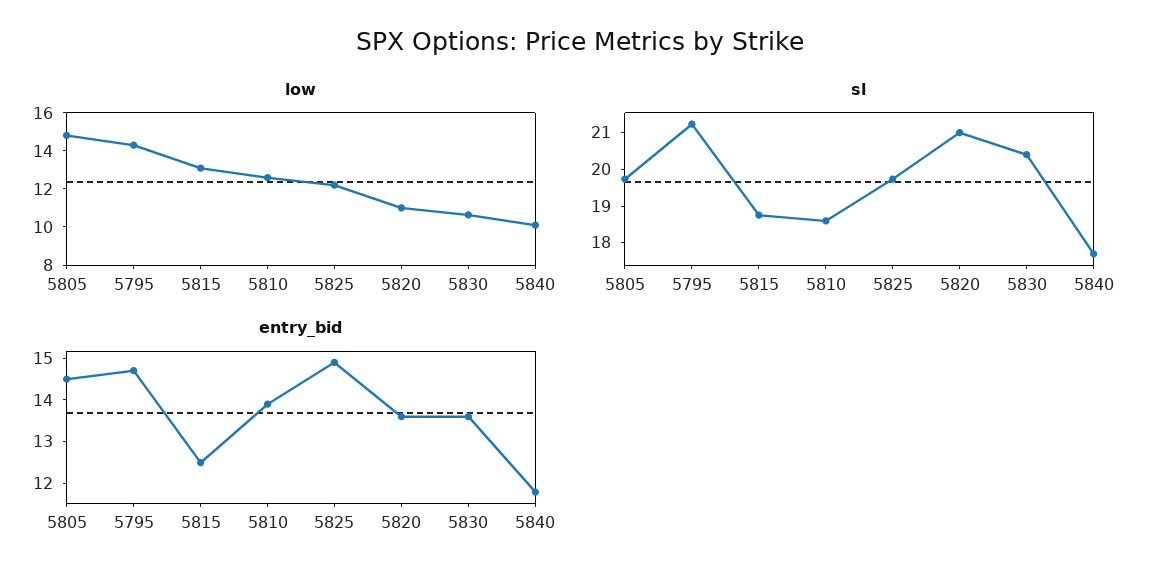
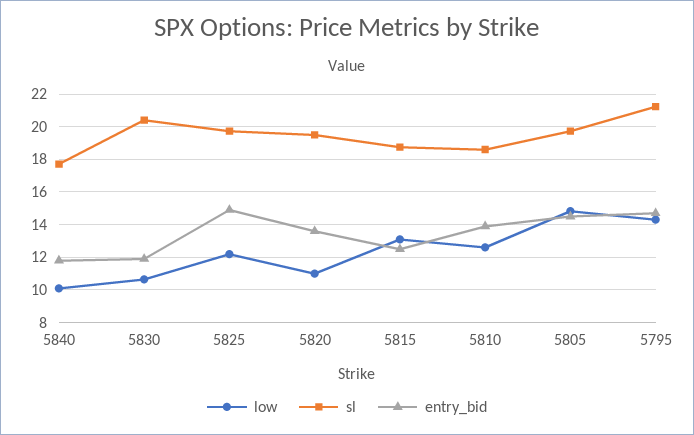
sl, 5820: 21 -> 19.5
entry_bid, 5830: 13.5 -> 12

